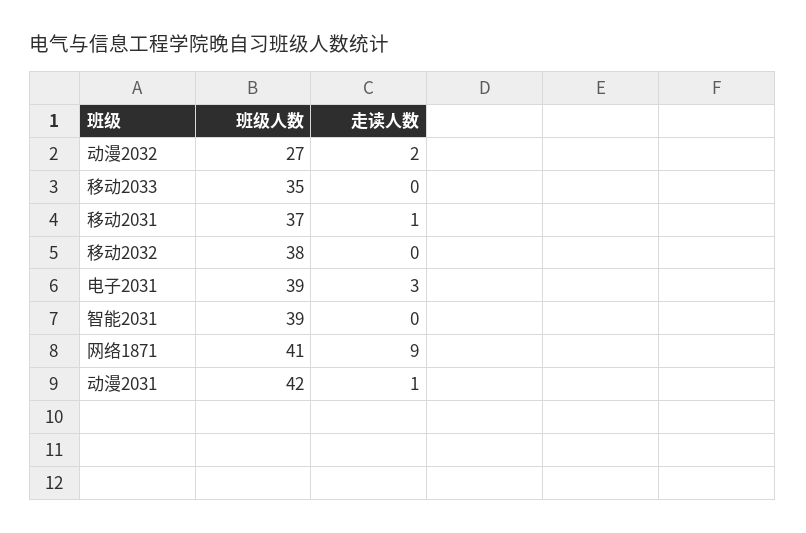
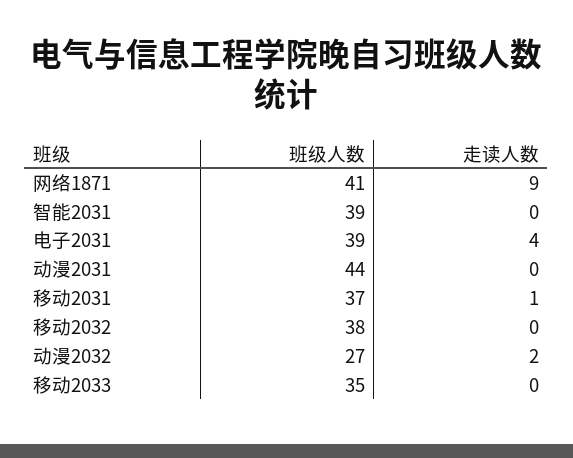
走读人数, 电子2031: 3 -> 4
班级人数, 动漫2031: 42 -> 44
走读人数, 动漫2031: 1 -> 0

